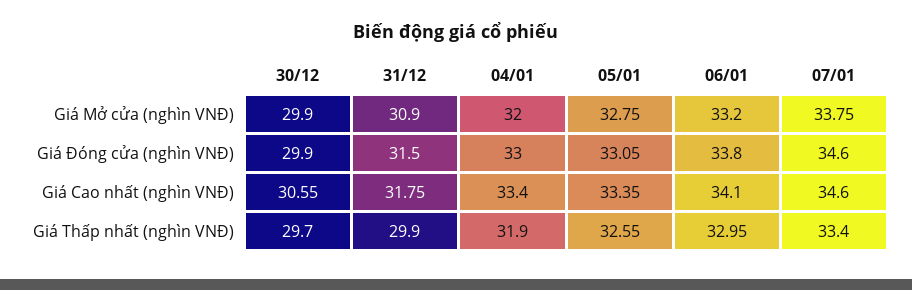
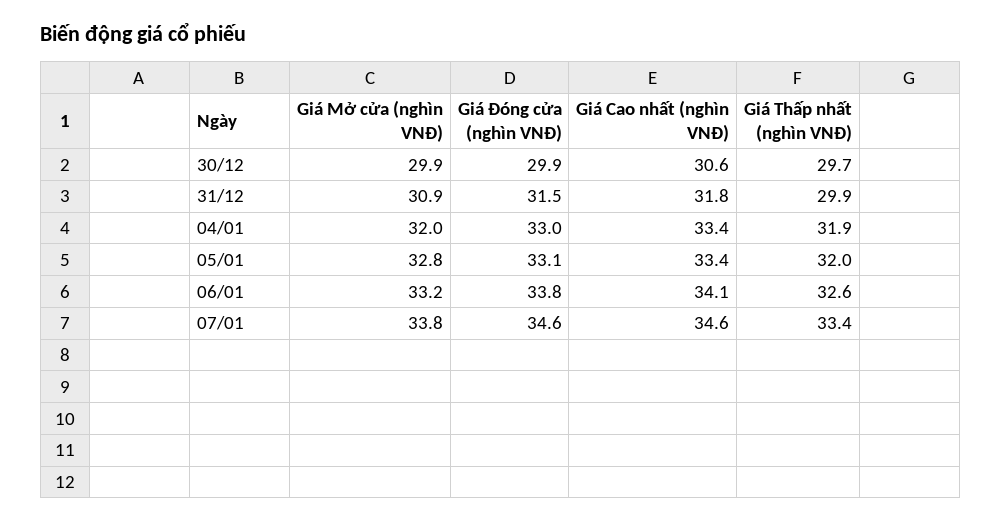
05/01, Giá Thấp nhất (nghìn VNĐ): 32.55 -> 32
06/01, Giá Thấp nhất (nghìn VNĐ): 32.95 -> 32.6

